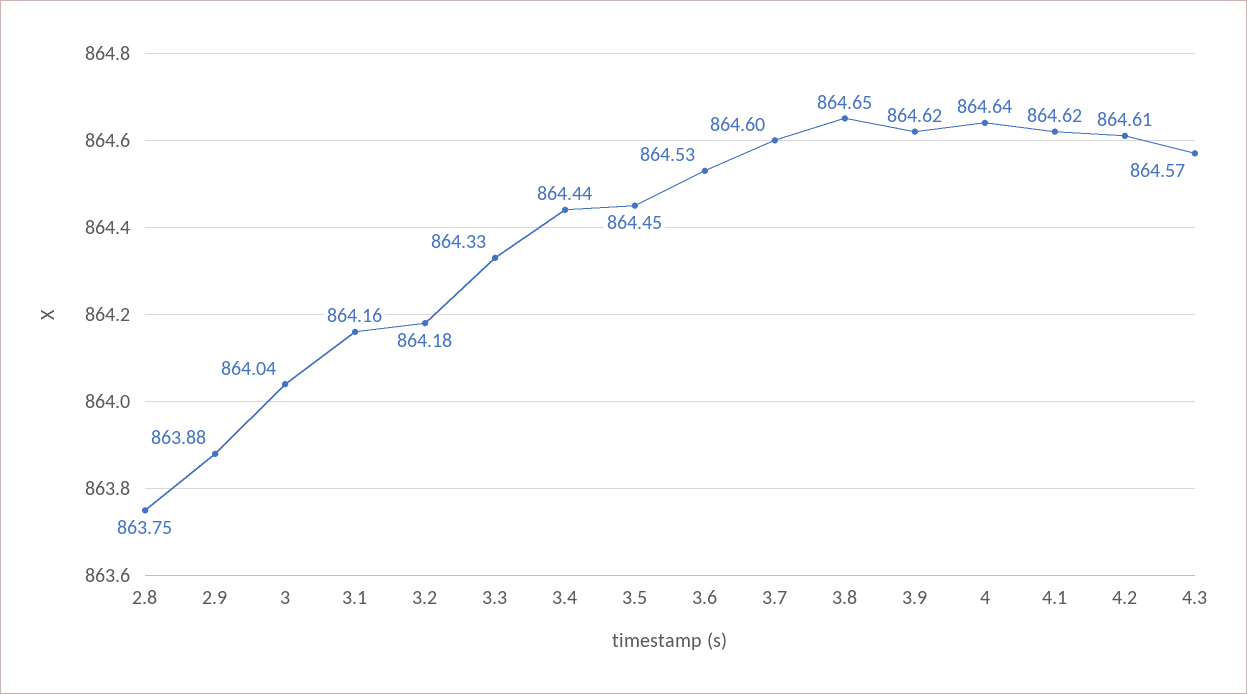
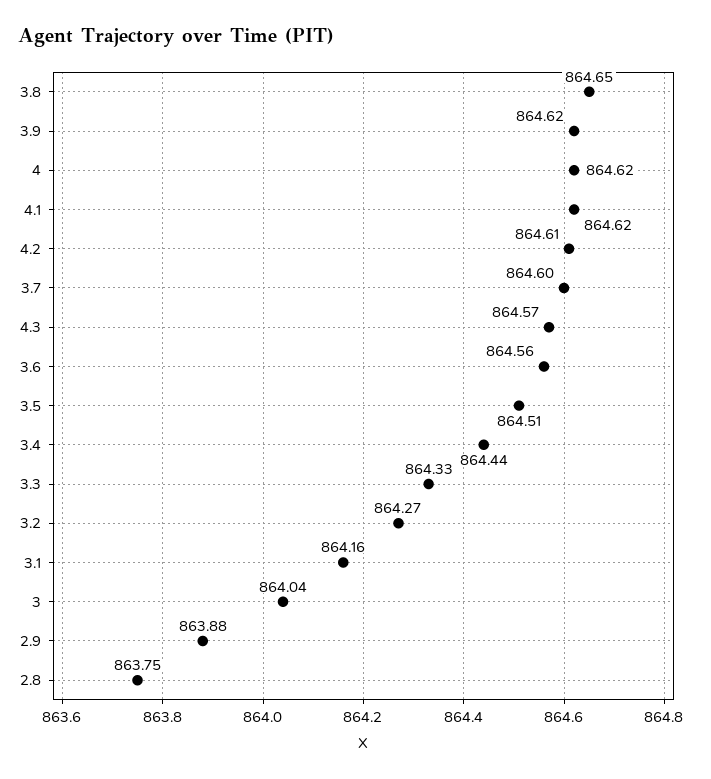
3.2: 864.18 -> 864.27
3.5: 864.45 -> 864.51
3.6: 864.53 -> 864.56
4: 864.64 -> 864.62

